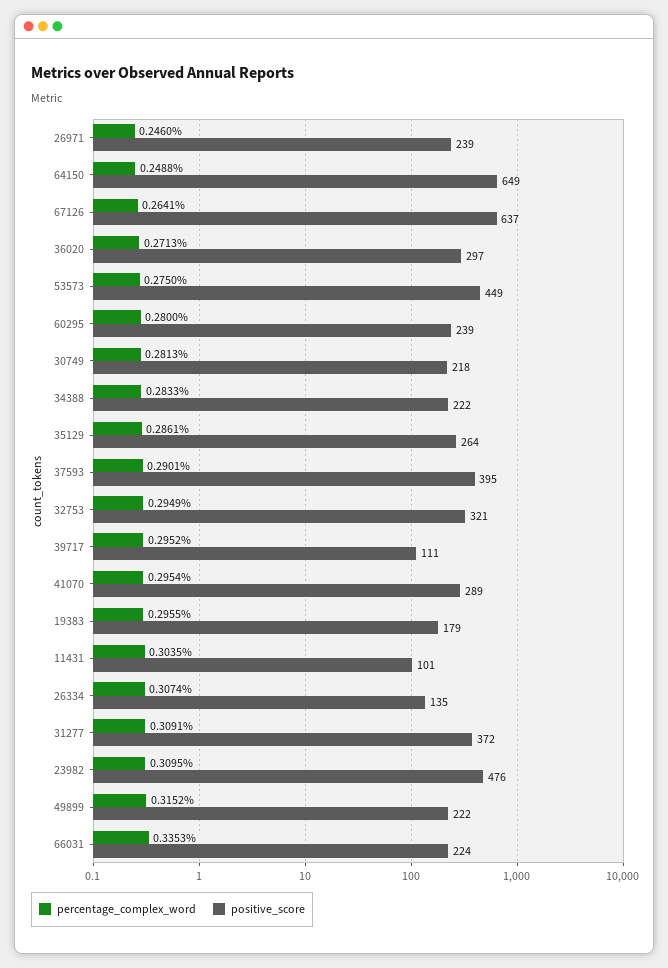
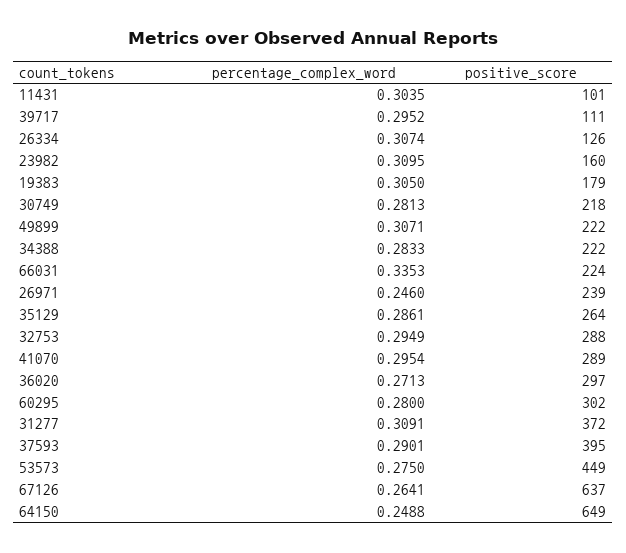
positive_score, 60295: 239 -> 302
positive_score, 32753: 321 -> 288
percentage_complex_word, 19383: 0.2955 -> 0.305
positive_score, 26334: 135 -> 126
positive_score, 23982: 476 -> 160
percentage_complex_word, 49899: 0.3152 -> 0.3071

